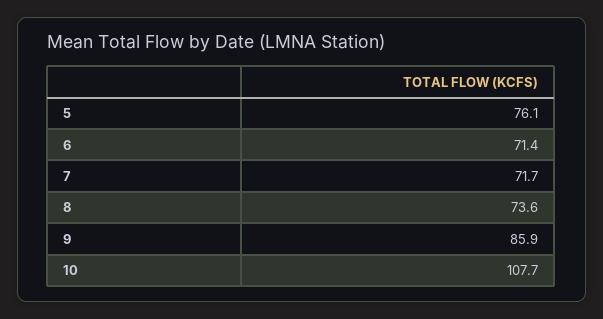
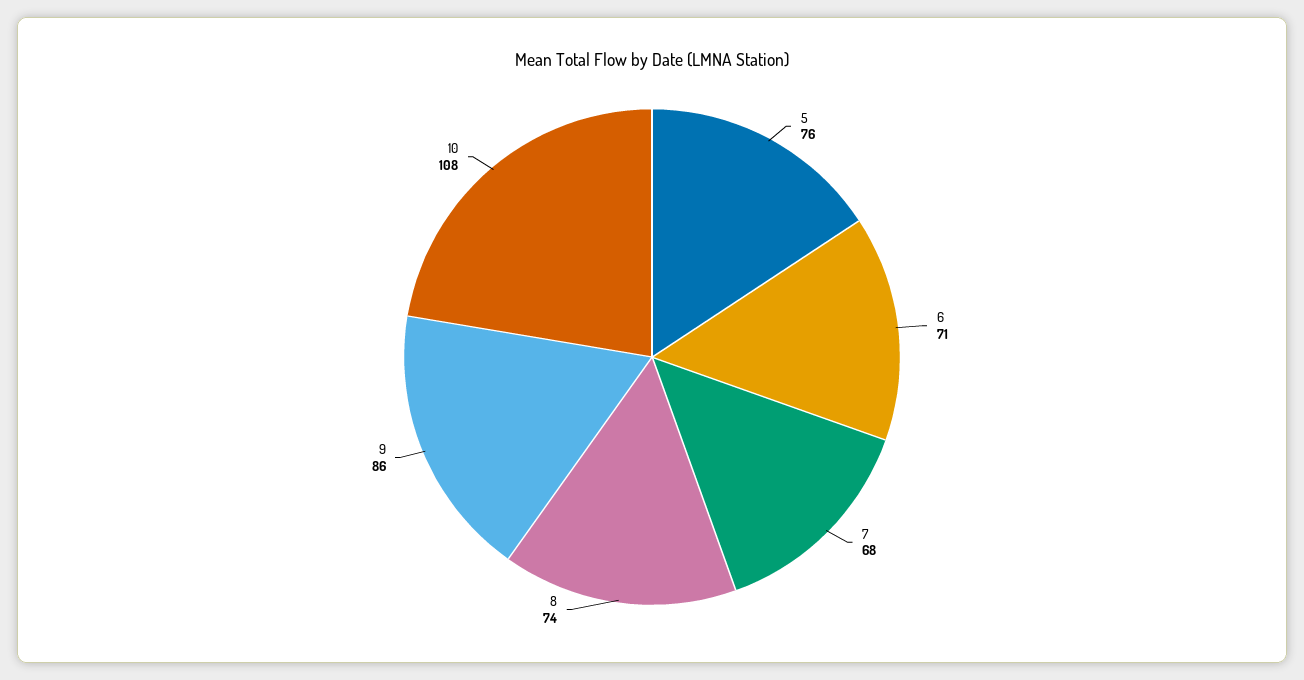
7: 71.7 -> 68

